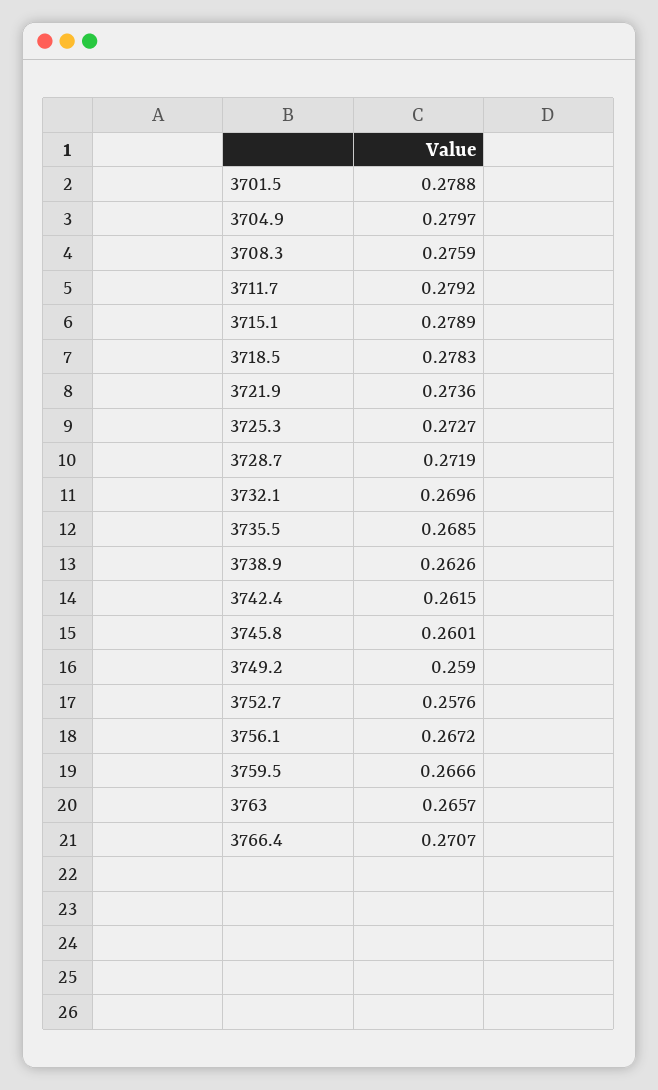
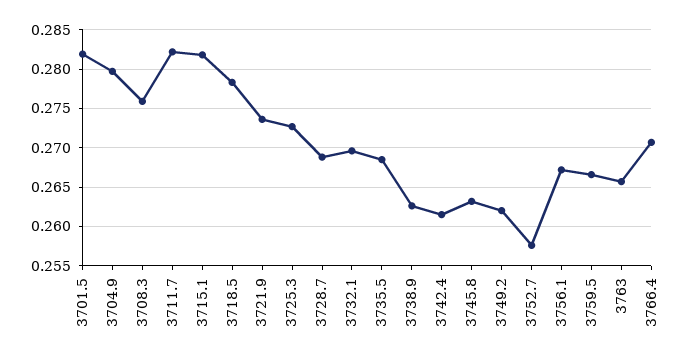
3701.5: 0.2788 -> 0.282
3711.7: 0.2792 -> 0.282
3715.1: 0.2789 -> 0.282
3728.7: 0.2719 -> 0.269
3745.8: 0.2601 -> 0.263
3749.2: 0.259 -> 0.262

